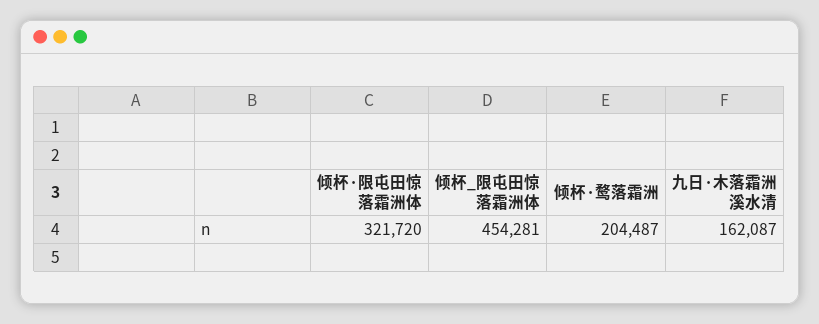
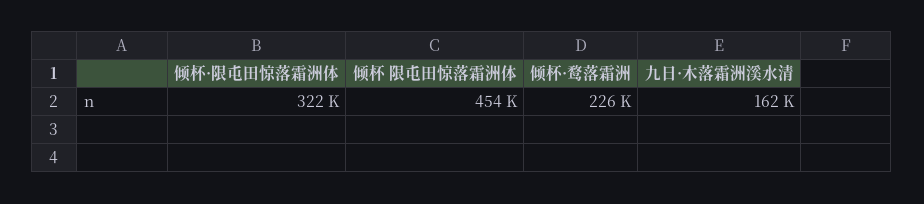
倾杯·鹜落霜洲: 204487 -> 226000

